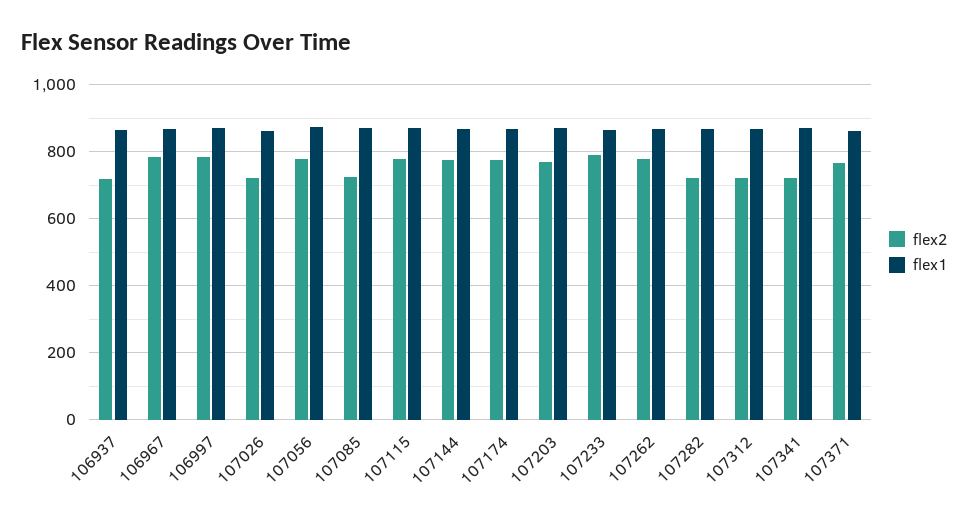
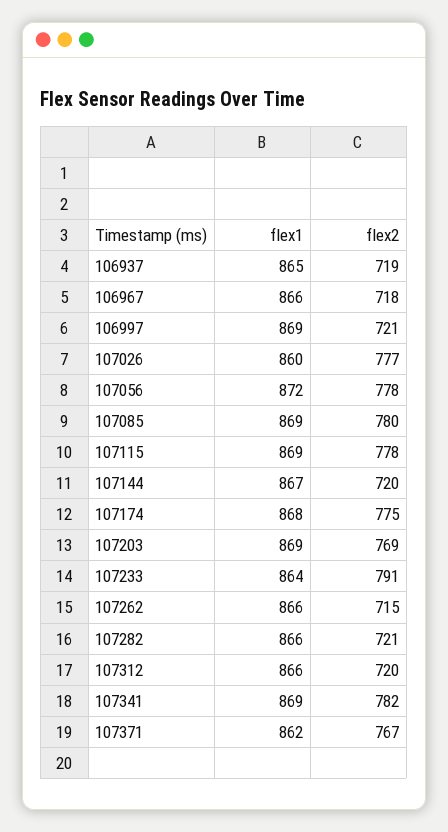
flex2, 106967: 780 -> 718
flex2, 106997: 780 -> 721
flex2, 107026: 720 -> 777
flex2, 107085: 720 -> 780
flex2, 107144: 780 -> 720
flex2, 107262: 780 -> 715
flex2, 107341: 720 -> 782

